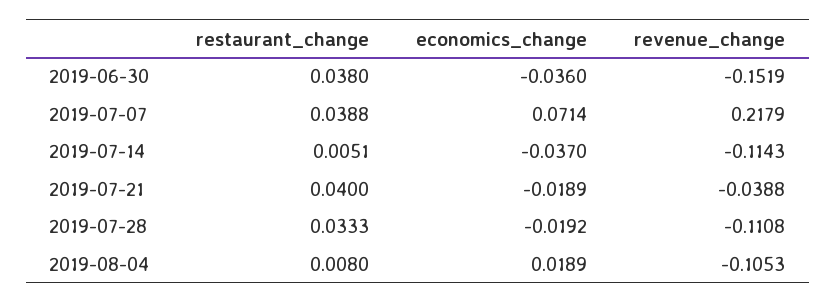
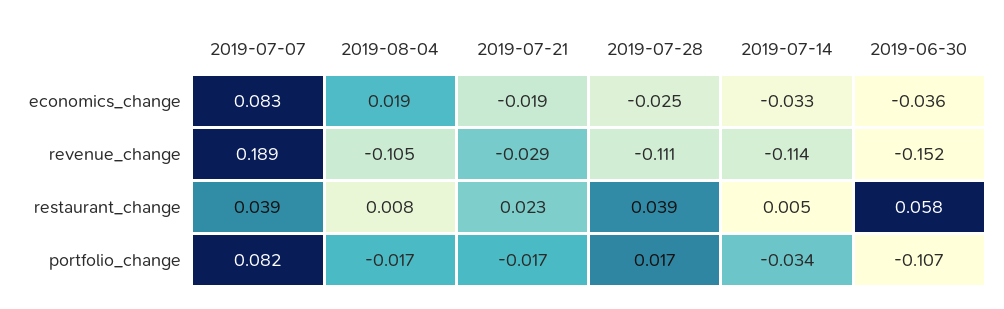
restaurant_change, 2019-06-30: 0.038 -> 0.058
economics_change, 2019-07-07: 0.0714 -> 0.083
revenue_change, 2019-07-07: 0.2179 -> 0.189
economics_change, 2019-07-14: -0.037 -> -0.033
restaurant_change, 2019-07-21: 0.04 -> 0.023
revenue_change, 2019-07-21: -0.0388 -> -0.029
restaurant_change, 2019-07-28: 0.0333 -> 0.039
economics_change, 2019-07-28: -0.0192 -> -0.025
portfolio_change, 2019-07-07: none -> 0.082
portfolio_change, 2019-08-04: none -> -0.017
portfolio_change, 2019-07-21: none -> -0.017
portfolio_change, 2019-07-28: none -> 0.017
portfolio_change, 2019-07-14: none -> -0.034
portfolio_change, 2019-06-30: none -> -0.107

